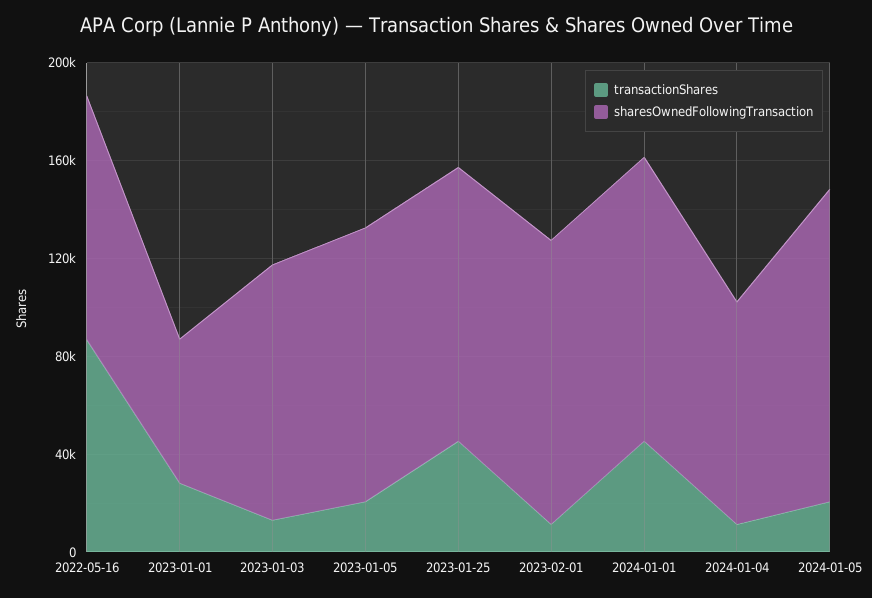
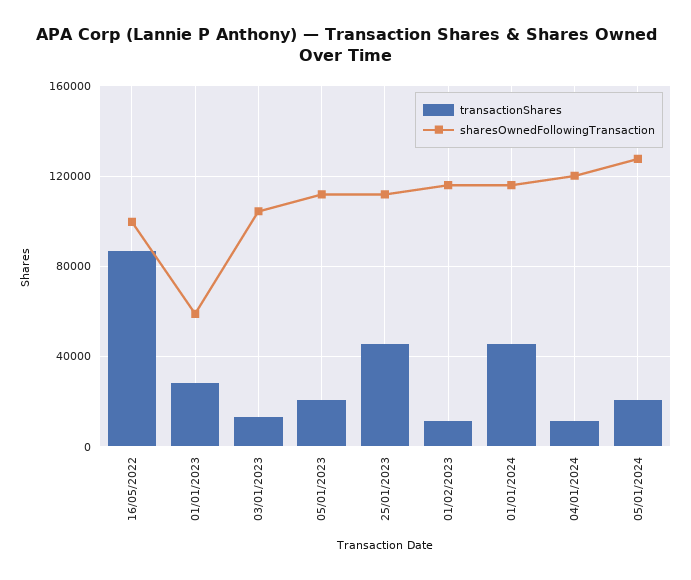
sharesOwnedFollowingTransaction, 2024-01-04: 90000 -> 120000

